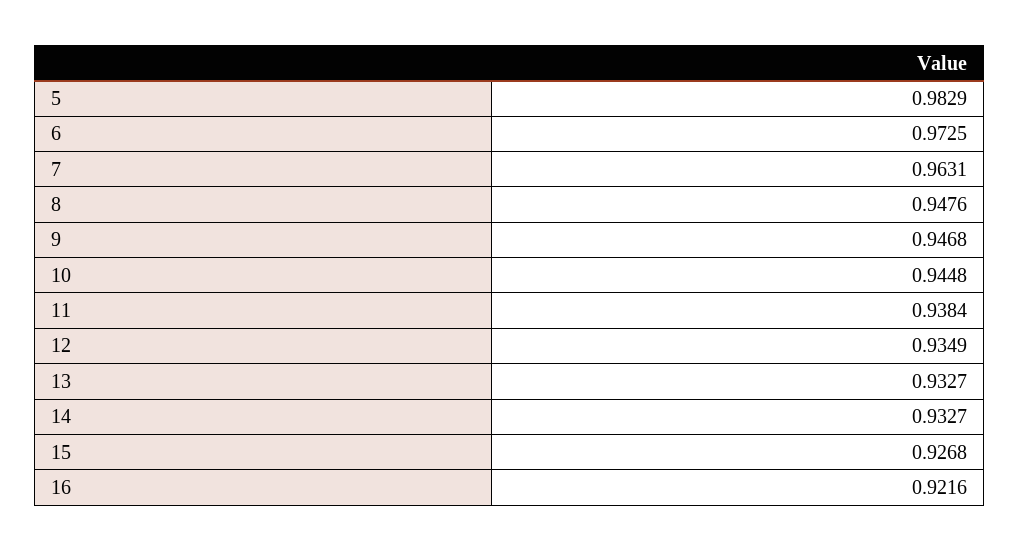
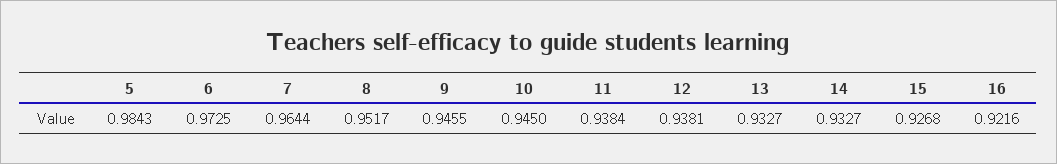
5: 0.9829 -> 0.9843
7: 0.9631 -> 0.9644
8: 0.9476 -> 0.9517
9: 0.9468 -> 0.9455
10: 0.9448 -> 0.945
12: 0.9349 -> 0.9381

